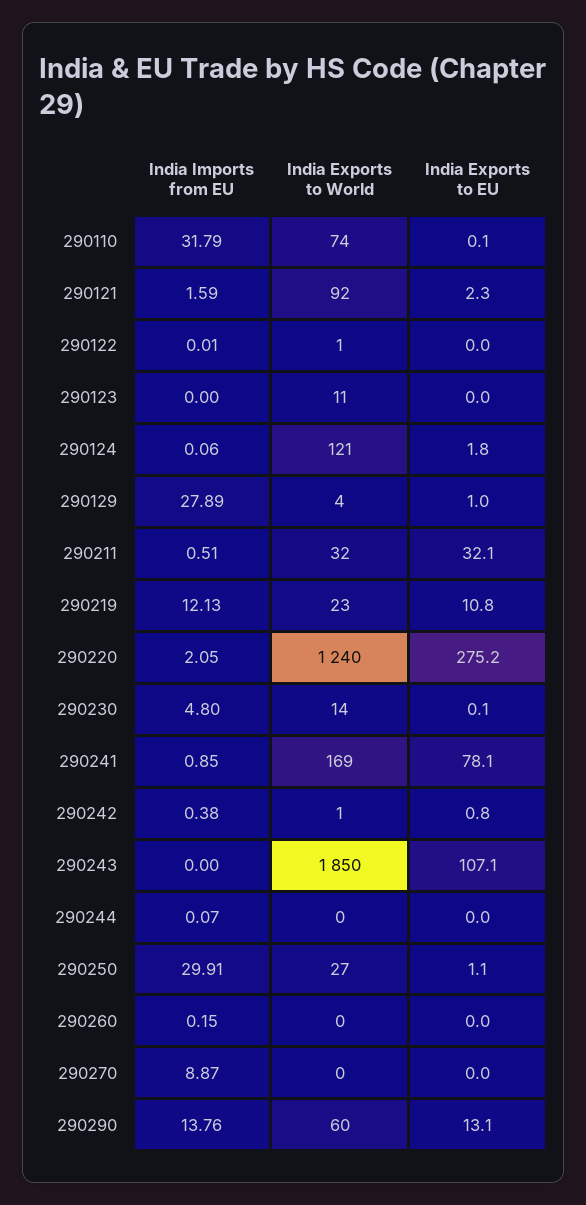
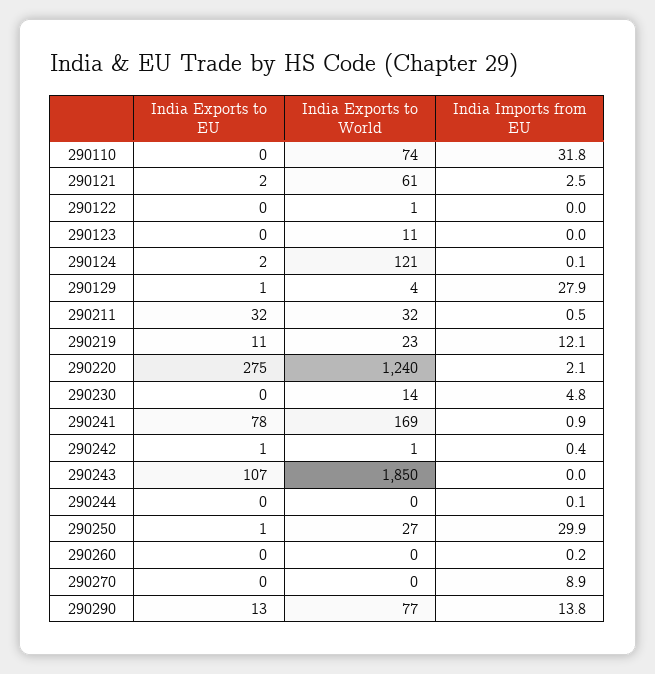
India Imports from EU, 290121: 1.59 -> 2.5
India Exports to World, 290121: 92 -> 61
India Exports to World, 290290: 60 -> 77

